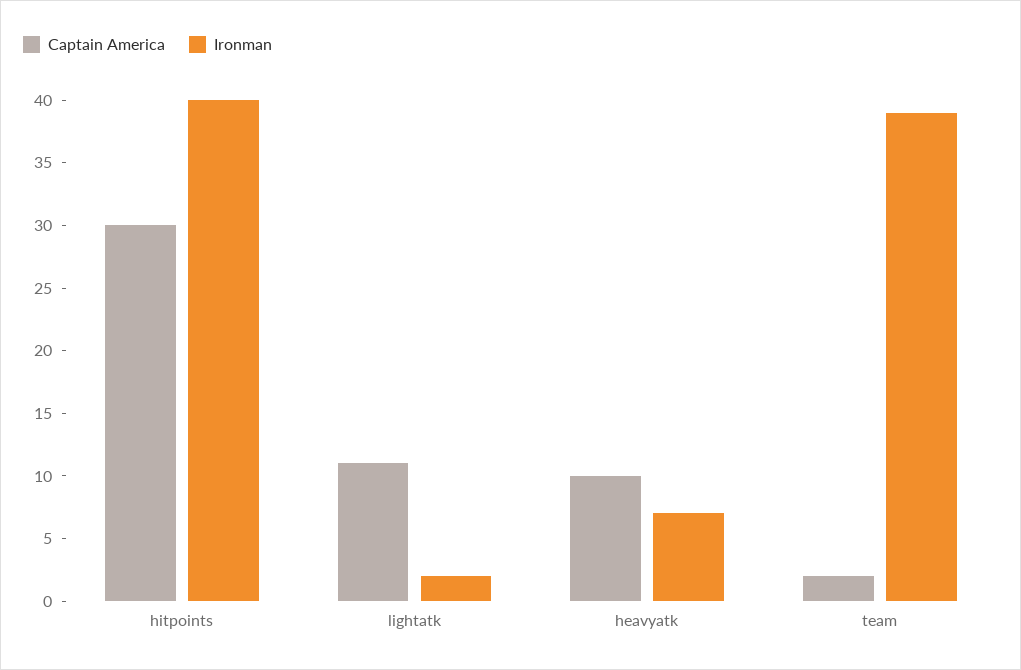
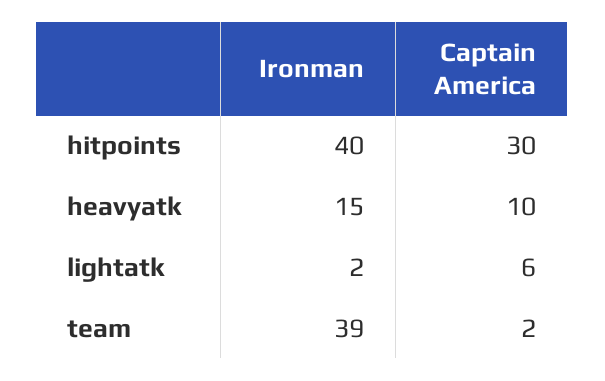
Captain America, lightatk: 11 -> 6
Ironman, heavyatk: 7 -> 15

